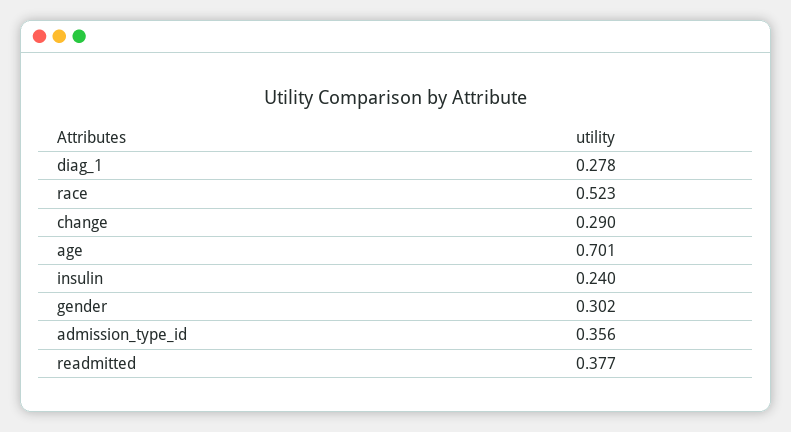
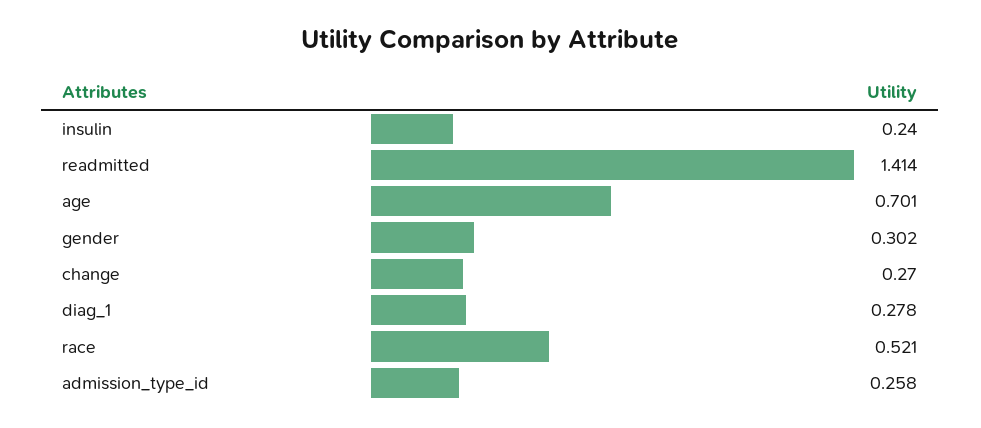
race: 0.523 -> 0.521
change: 0.29 -> 0.27
admission_type_id: 0.356 -> 0.258
readmitted: 0.377 -> 1.414

